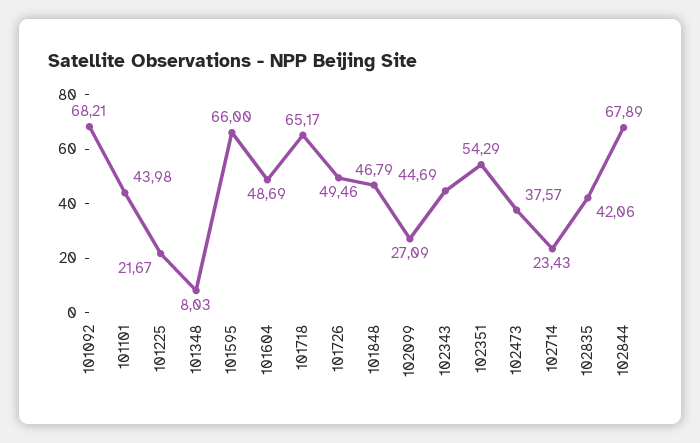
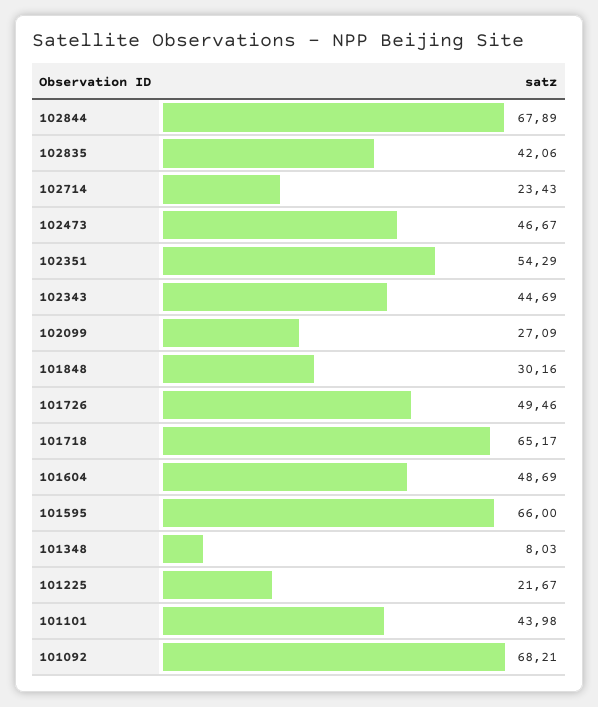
101848: 46.79 -> 30.16
102473: 37.57 -> 46.67

